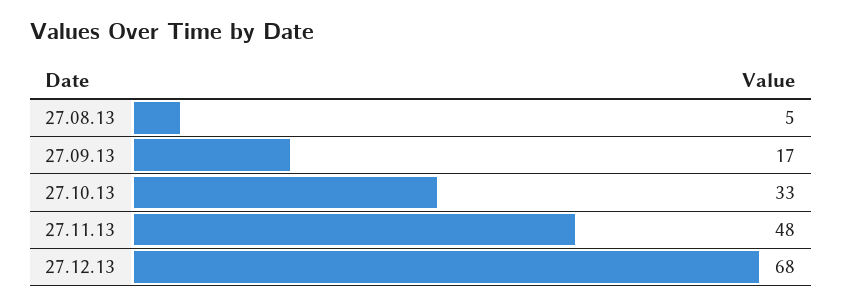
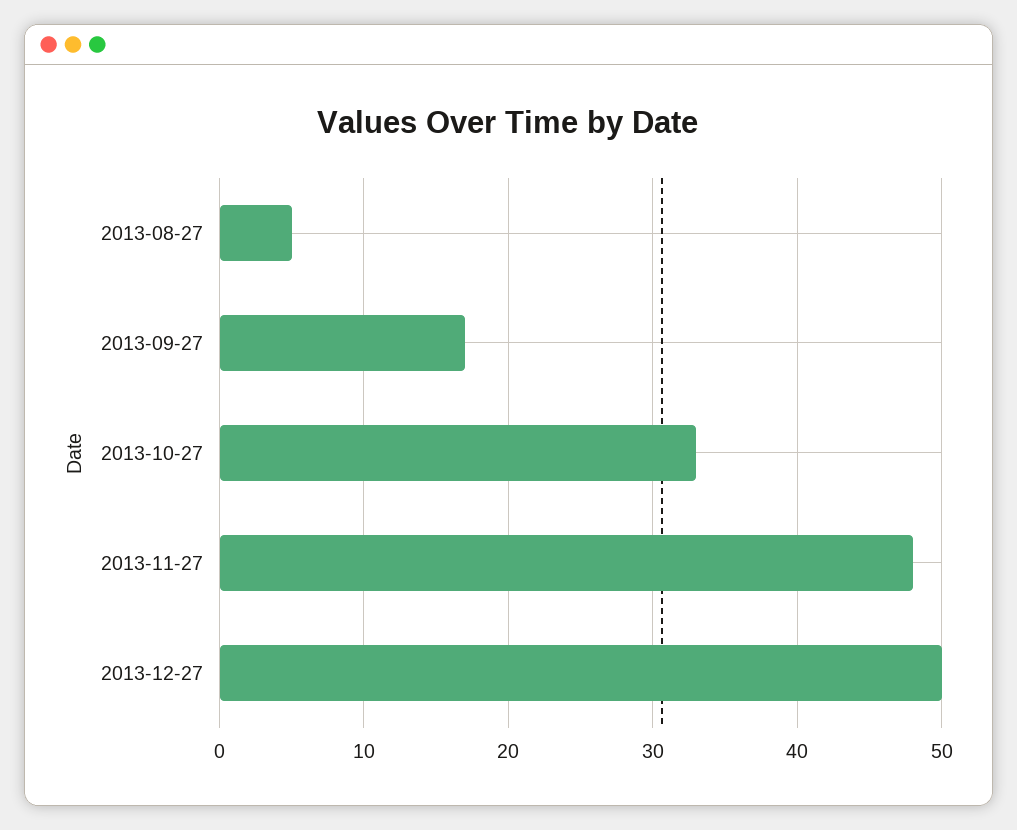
27.12.13: 68 -> 50

